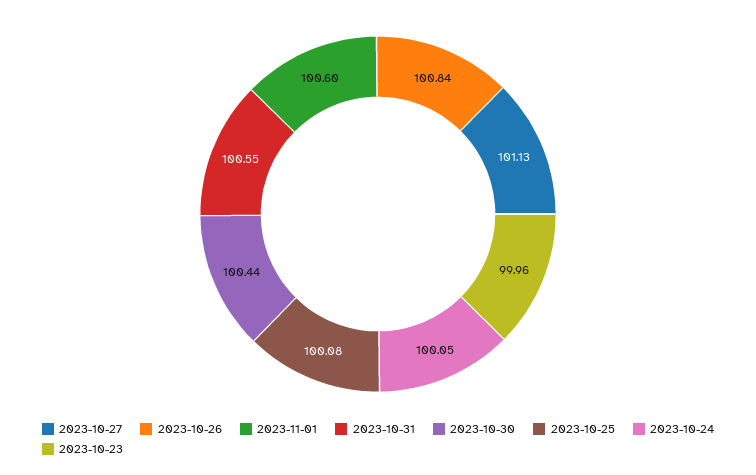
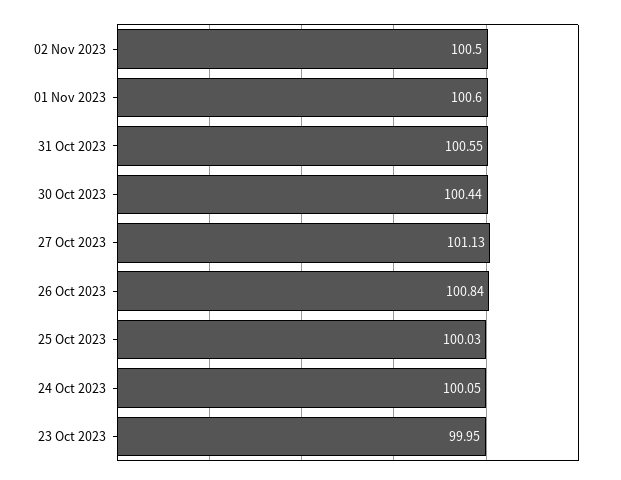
2023-10-25: 100.08 -> 100.03
2023-10-23: 99.96 -> 99.95
02 Nov 2023: none -> 100.5

